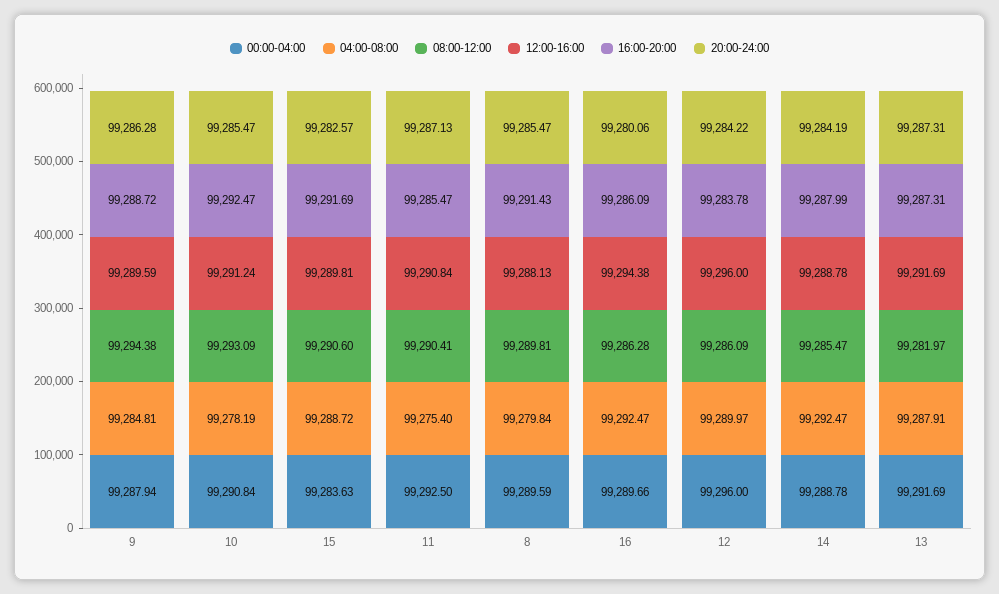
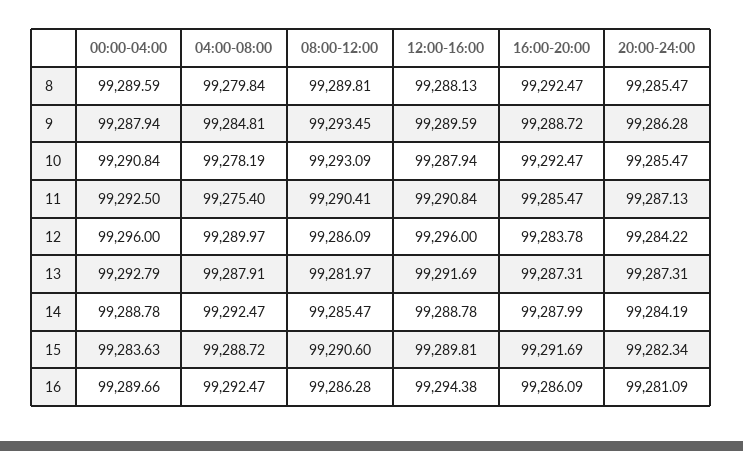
08:00-12:00, 9: 99294.38 -> 99293.45
12:00-16:00, 10: 99291.24 -> 99287.94
20:00-24:00, 15: 99282.57 -> 99282.34
16:00-20:00, 8: 99291.43 -> 99292.47
20:00-24:00, 16: 99280.06 -> 99281.09
00:00-04:00, 13: 99291.69 -> 99292.79

